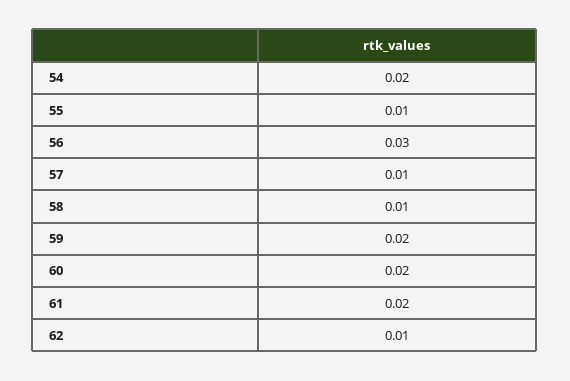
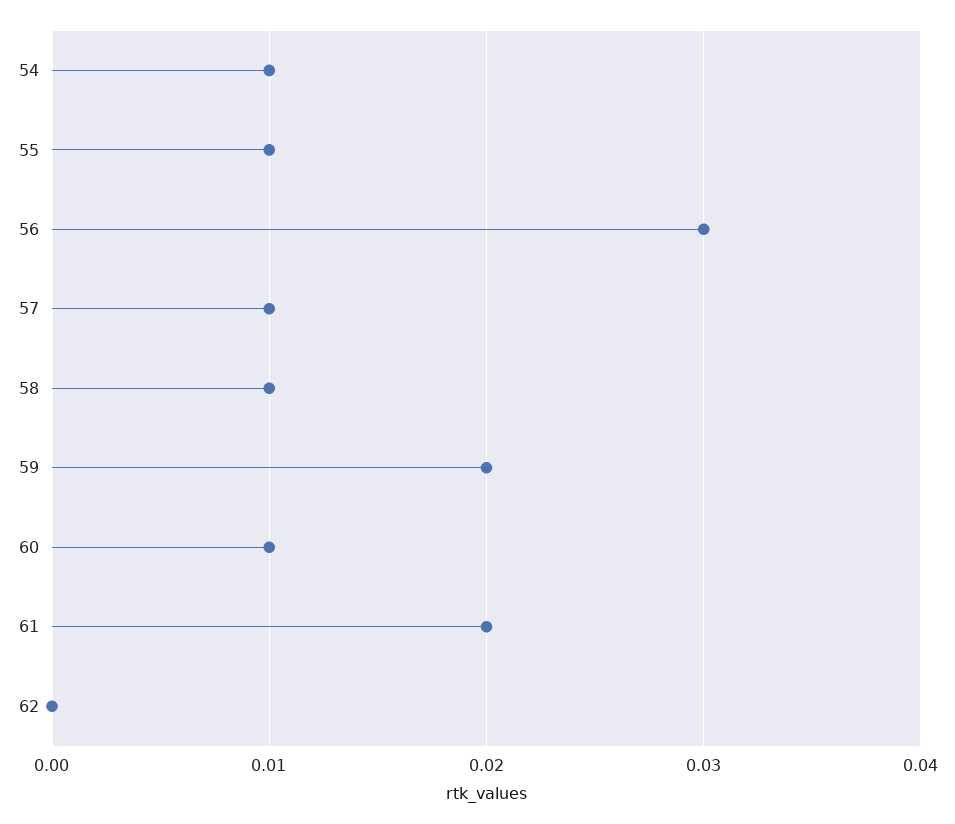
54: 0.02 -> 0.01
60: 0.02 -> 0.01
62: 0.01 -> 0

